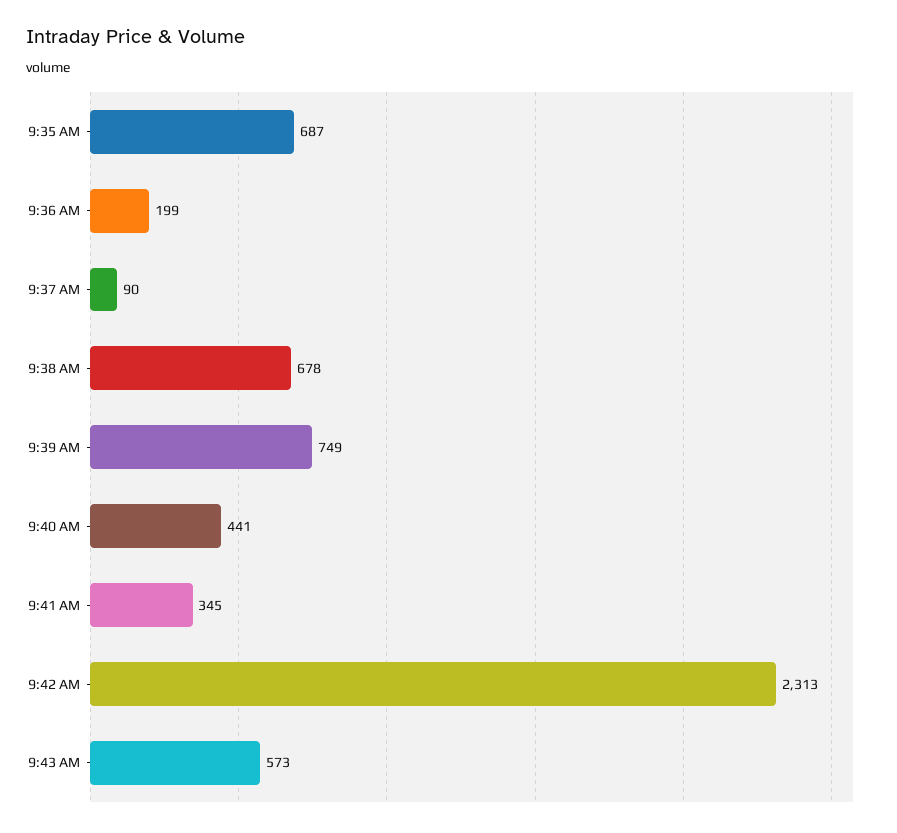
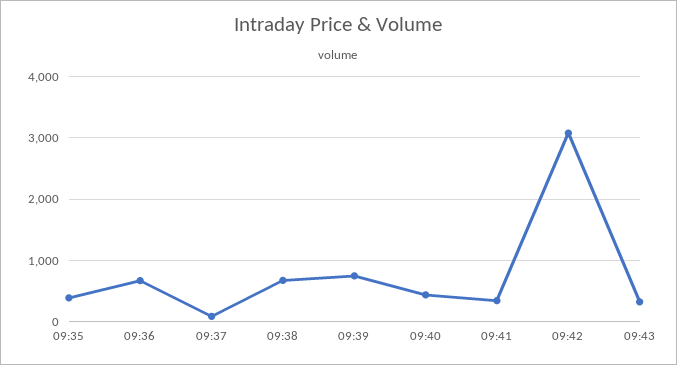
9:35 AM: 687 -> 400
9:36 AM: 199 -> 700
9:42 AM: 2313 -> 3100
9:43 AM: 573 -> 300

